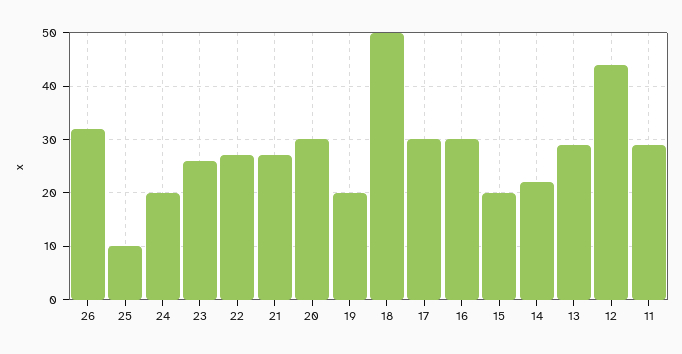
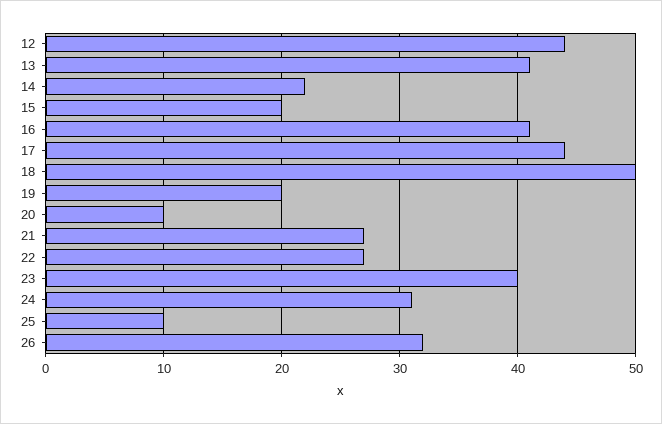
24: 20 -> 31
23: 25 -> 40
20: 30 -> 10
17: 30 -> 44
16: 30 -> 41
13: 30 -> 41
11: 30 -> none

